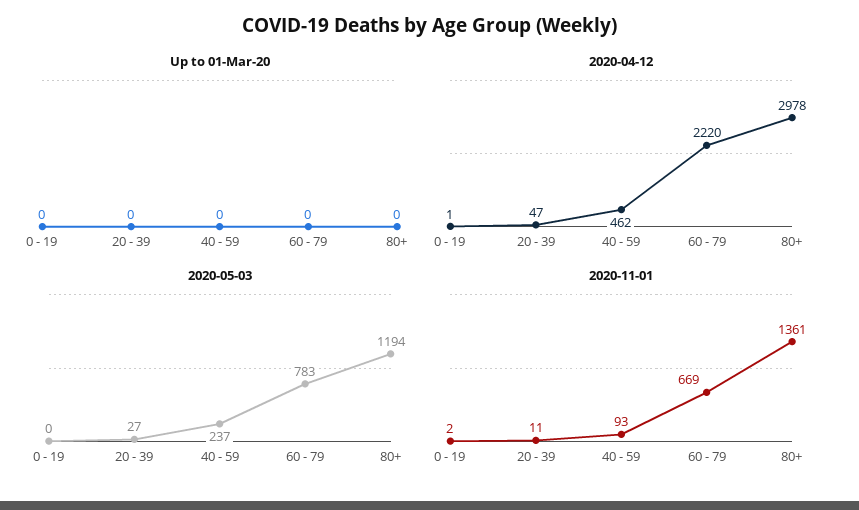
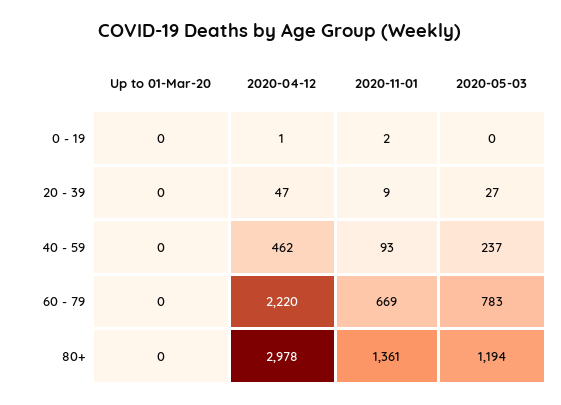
2020-11-01, 20 - 39: 11 -> 9

